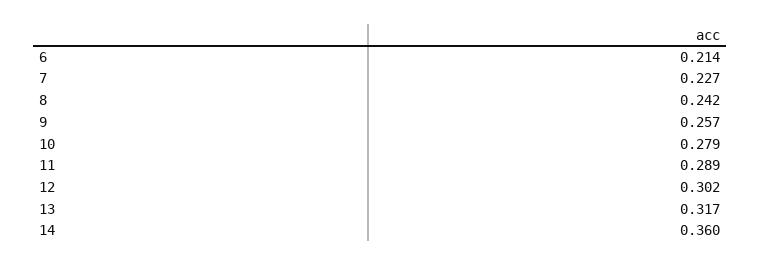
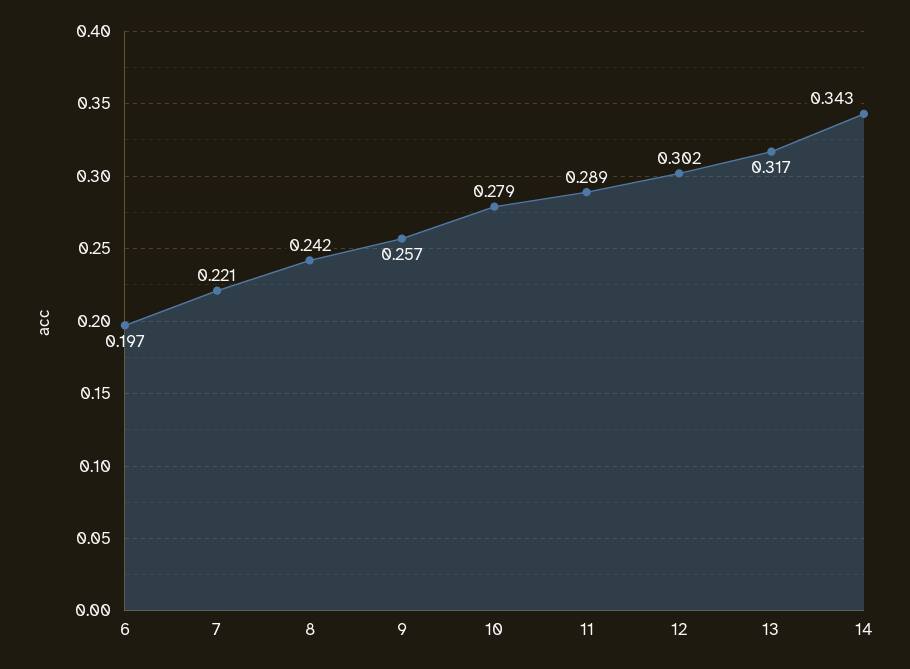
6: 0.214 -> 0.197
7: 0.227 -> 0.221
14: 0.36 -> 0.343

